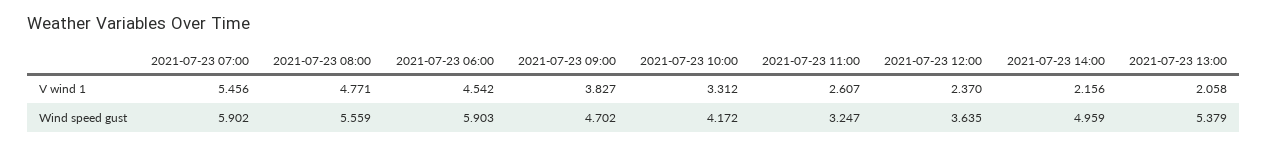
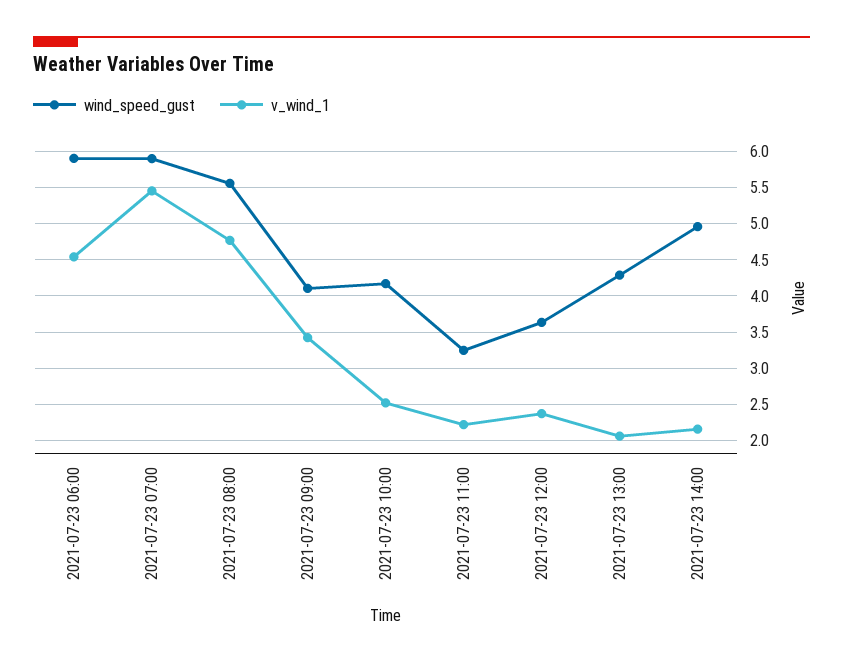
V wind 1, 2021-07-23 09:00: 3.827 -> 3.4
V wind 1, 2021-07-23 10:00: 3.312 -> 2.5
V wind 1, 2021-07-23 11:00: 2.607 -> 2.2
Wind speed gust, 2021-07-23 09:00: 4.702 -> 4.1
Wind speed gust, 2021-07-23 13:00: 5.379 -> 4.3

